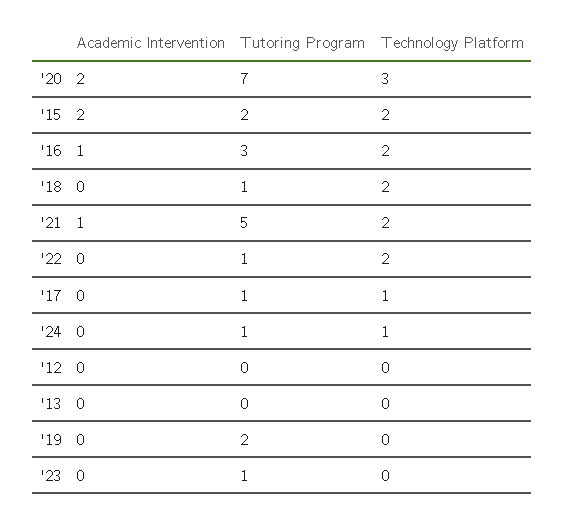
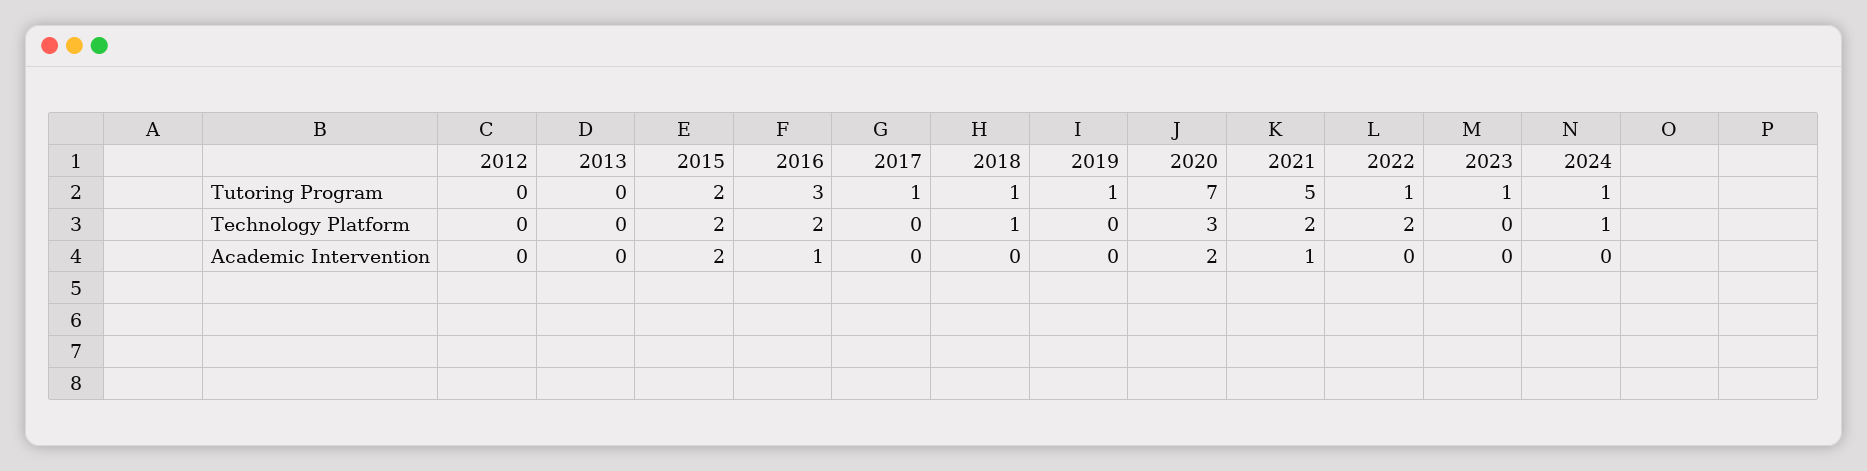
Technology Platform, '18: 2 -> 1
Technology Platform, '17: 1 -> 0
Tutoring Program, '19: 2 -> 1

